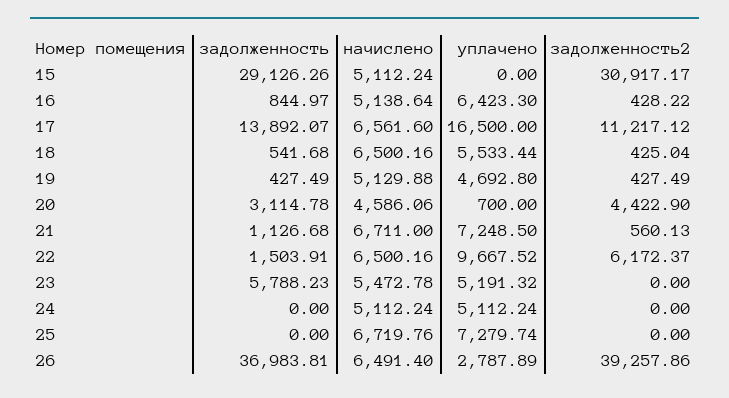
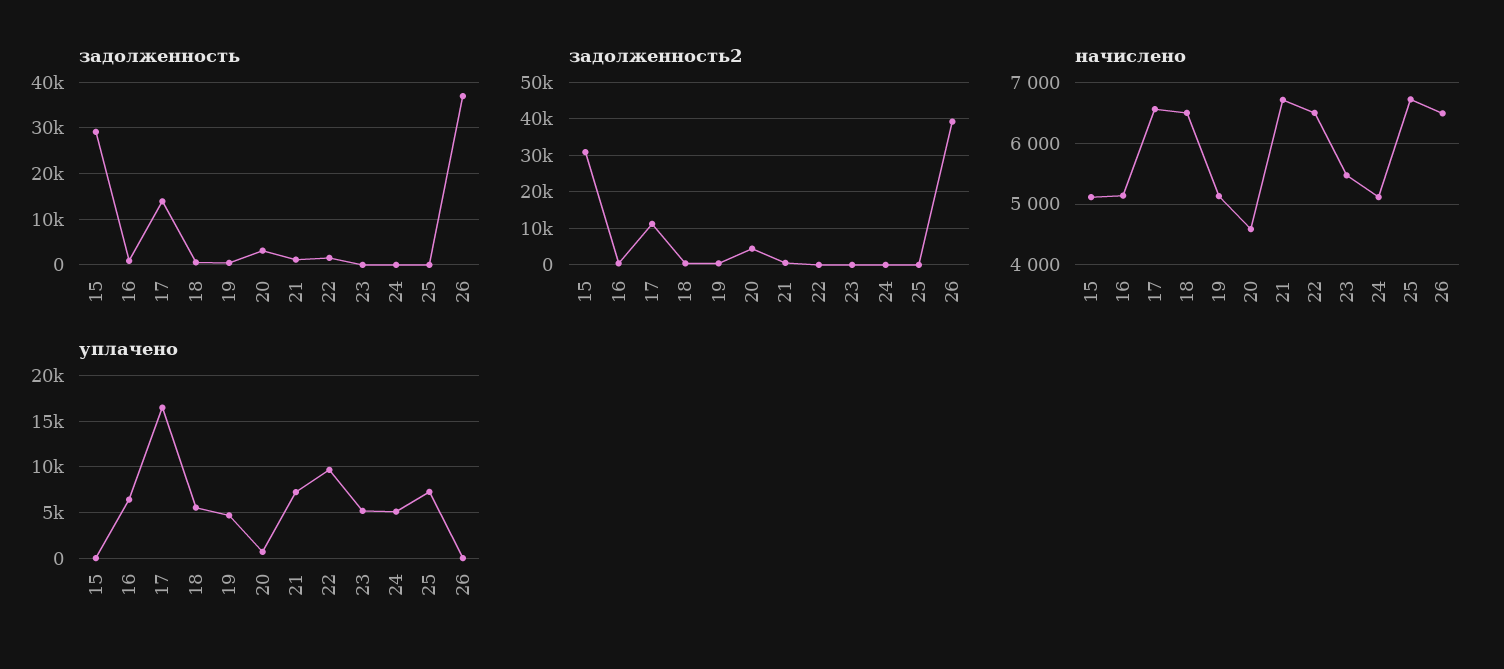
задолженность2, 22: 6172.37 -> 0
задолженность, 23: 5788.23 -> 0
уплачено, 26: 2787.89 -> 0

